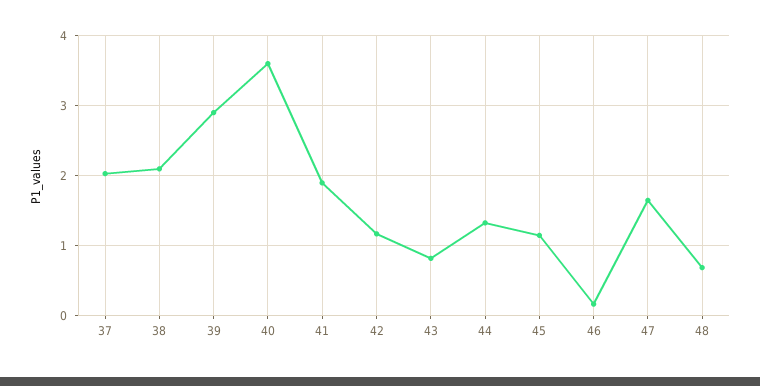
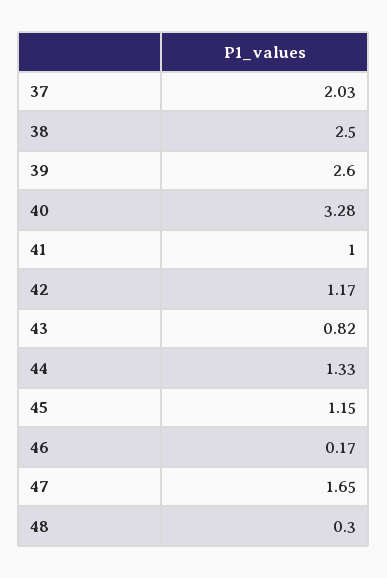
38: 2.1 -> 2.5
39: 2.9 -> 2.6
40: 3.6 -> 3.28
41: 1.9 -> 1
48: 0.7 -> 0.3

